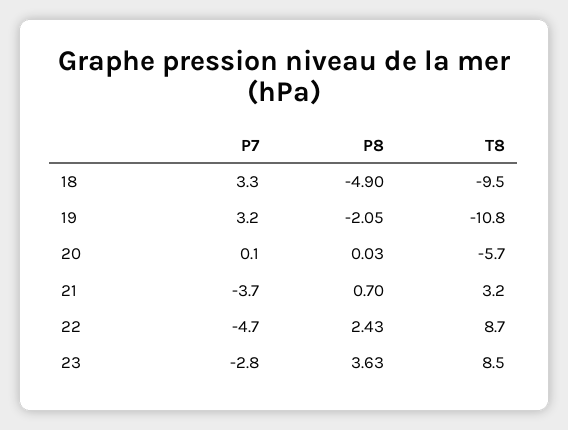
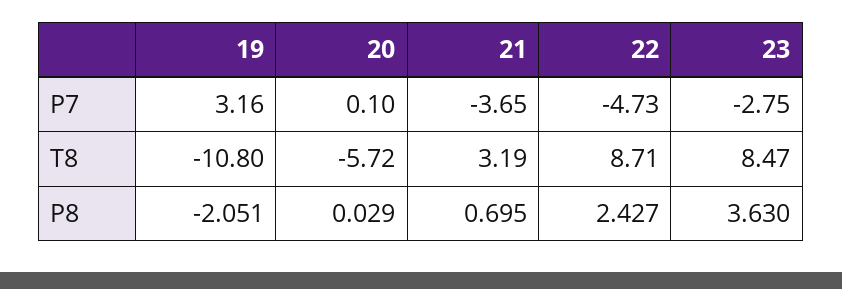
P7, 18: 3.3 -> none
P8, 18: -4.9 -> none
T8, 18: -9.5 -> none

